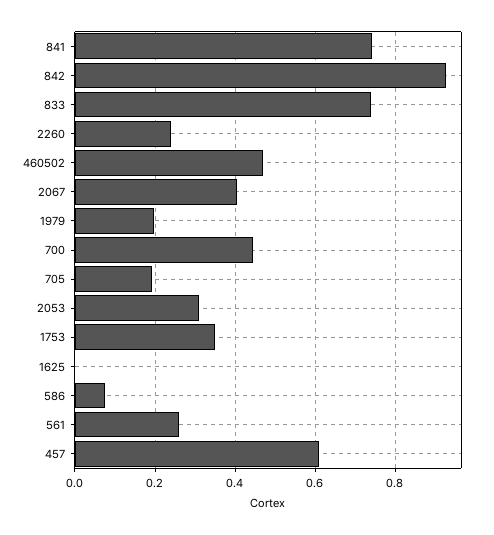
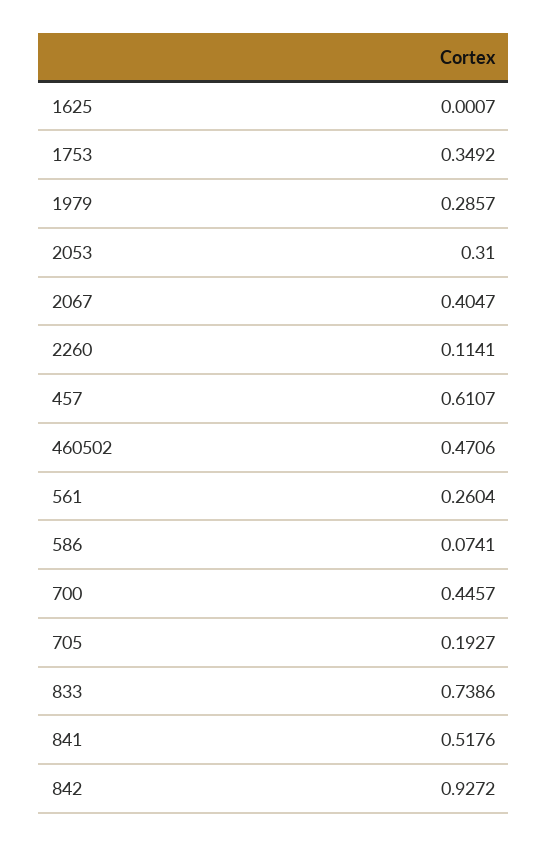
841: 0.74 -> 0.5176
2260: 0.24 -> 0.1141
1979: 0.2 -> 0.2857

